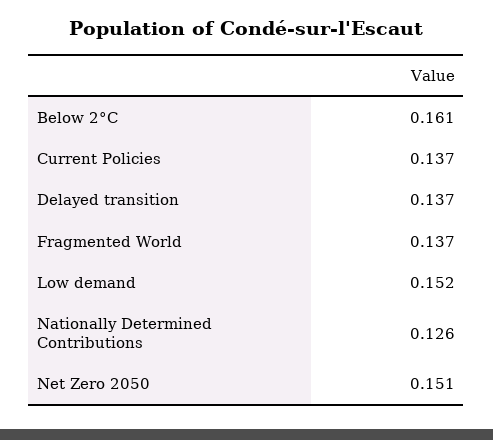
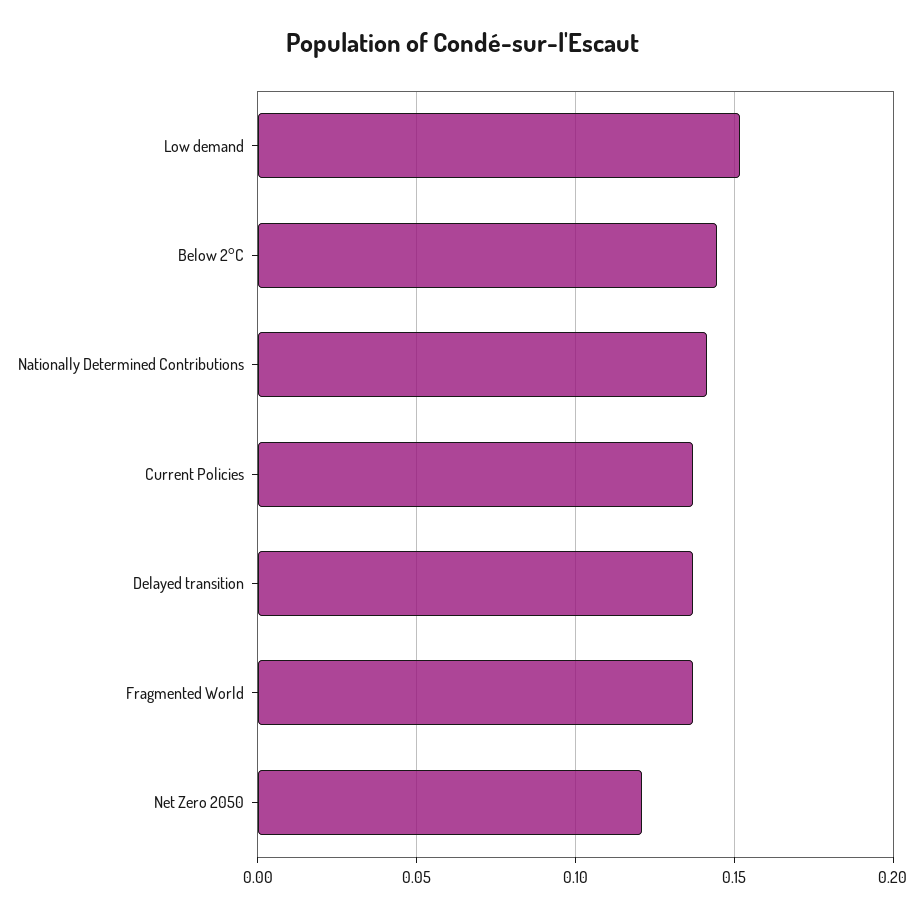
Below 2°C: 0.161 -> 0.145
Nationally Determined Contributions: 0.126 -> 0.14
Net Zero 2050: 0.151 -> 0.12

